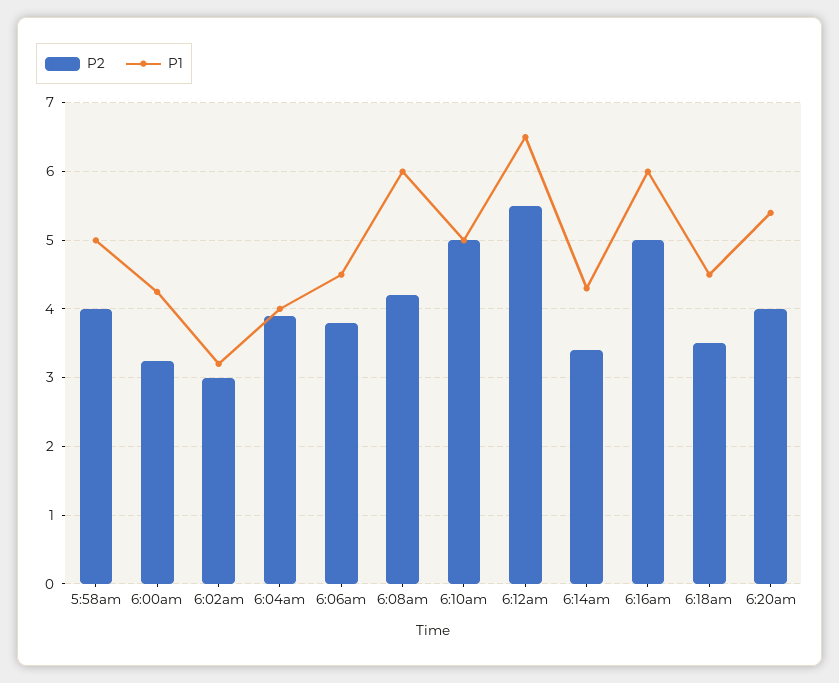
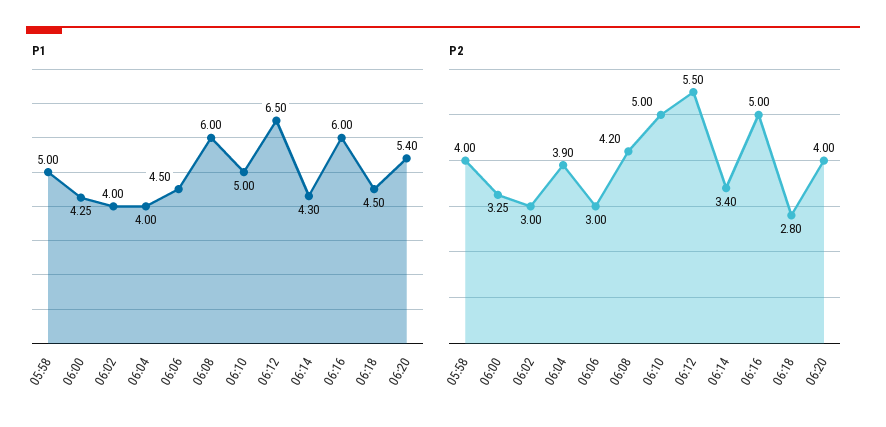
P1, 6:02am: 3.2 -> 4
P2, 6:06am: 3.8 -> 3
P2, 6:18am: 3.5 -> 2.8

